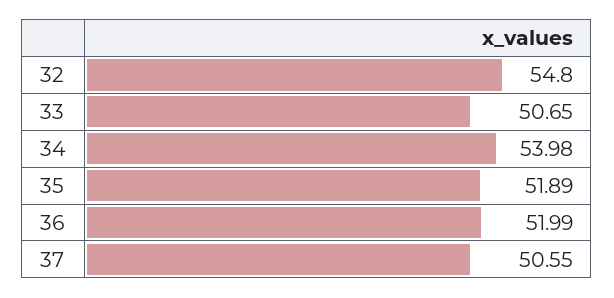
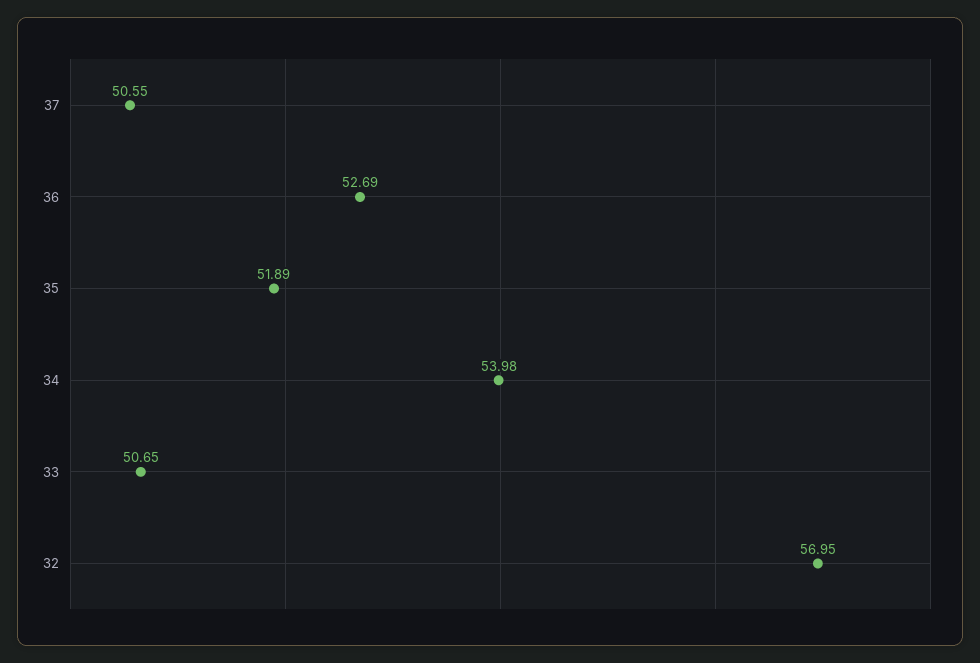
32: 54.8 -> 56.95
36: 51.99 -> 52.69

